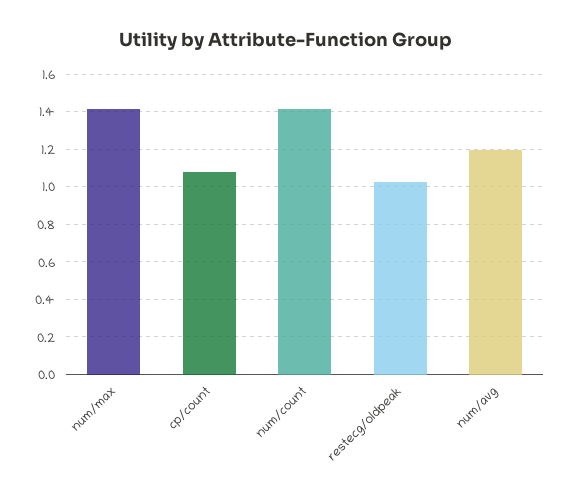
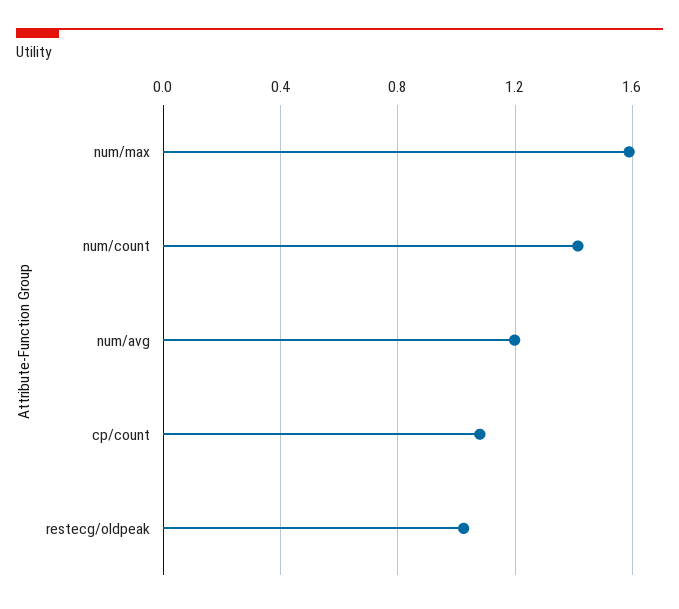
num/max: 1.4 -> 1.6

